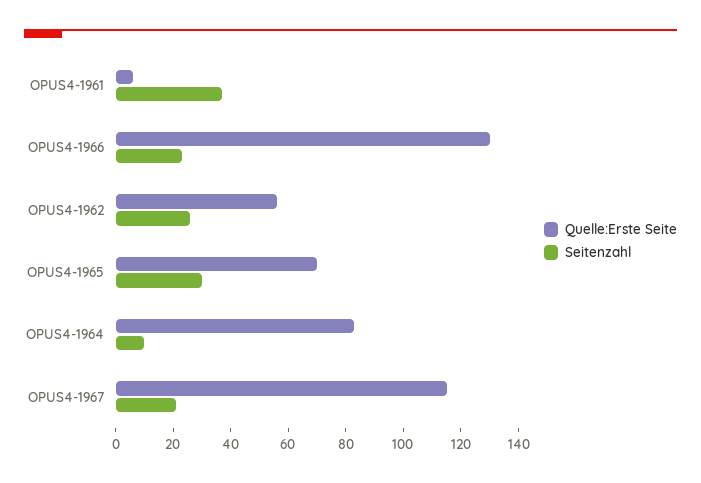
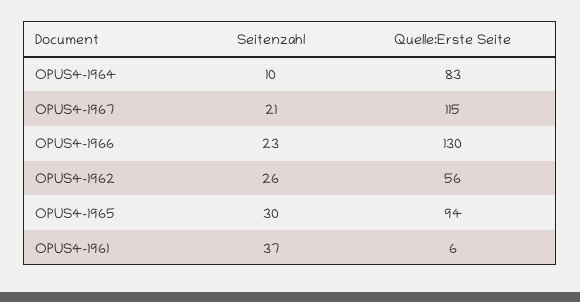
Quelle:Erste Seite, OPUS4-1965: 70 -> 94

